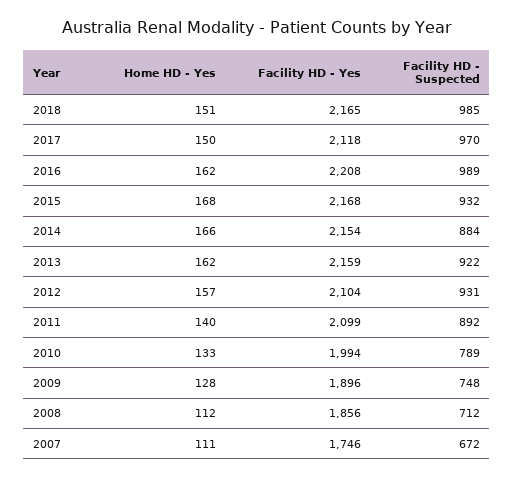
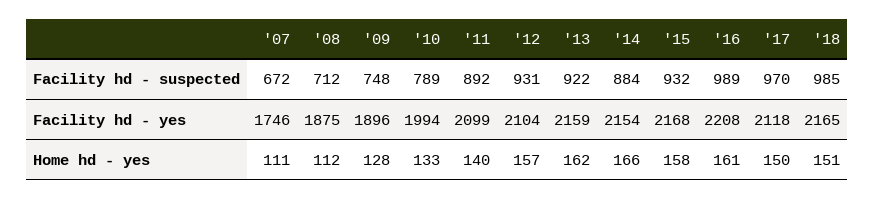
Home HD - Yes, 2016: 162 -> 161
Home HD - Yes, 2015: 168 -> 158
Facility HD - Yes, 2008: 1856 -> 1875

